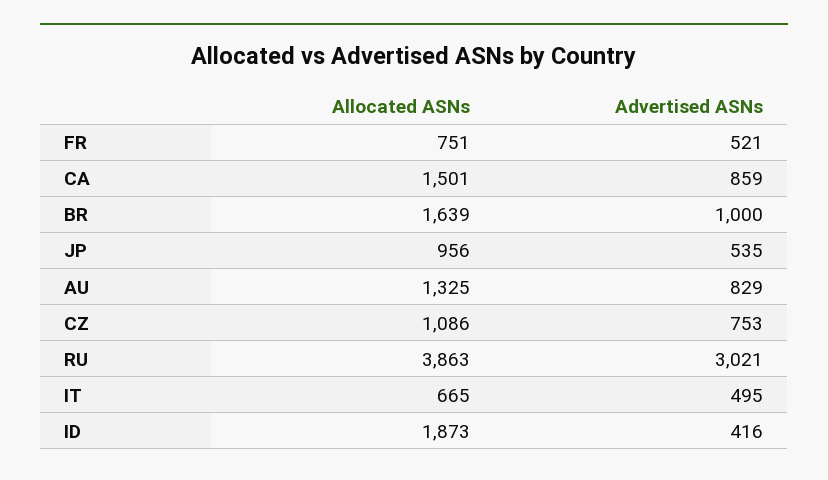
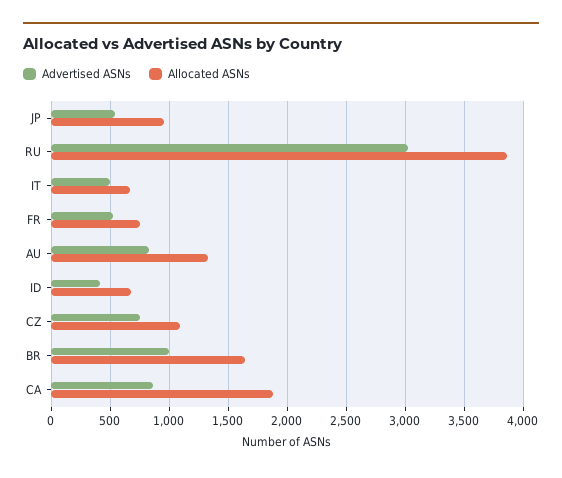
Allocated ASNs, CA: 1501 -> 1900
Allocated ASNs, ID: 1873 -> 700

